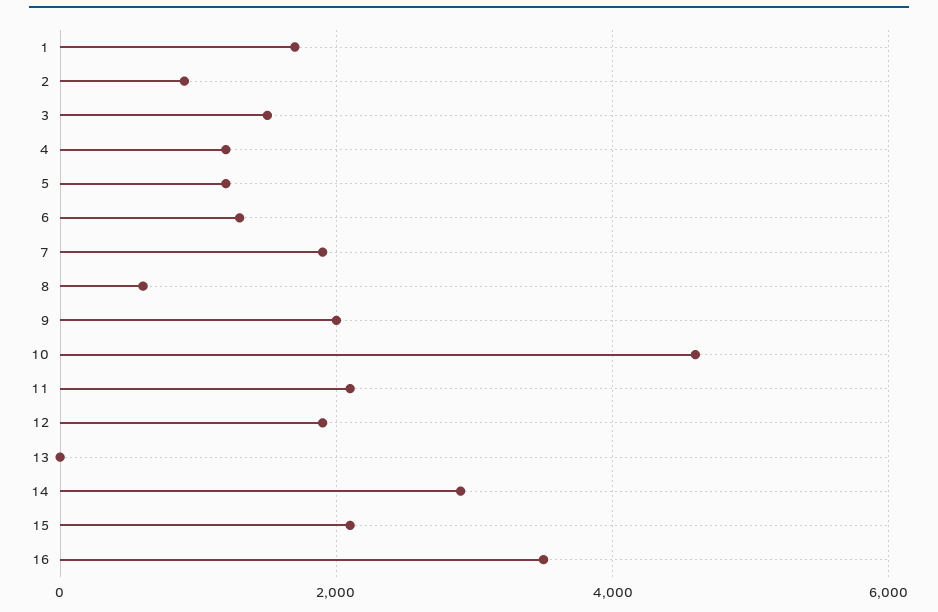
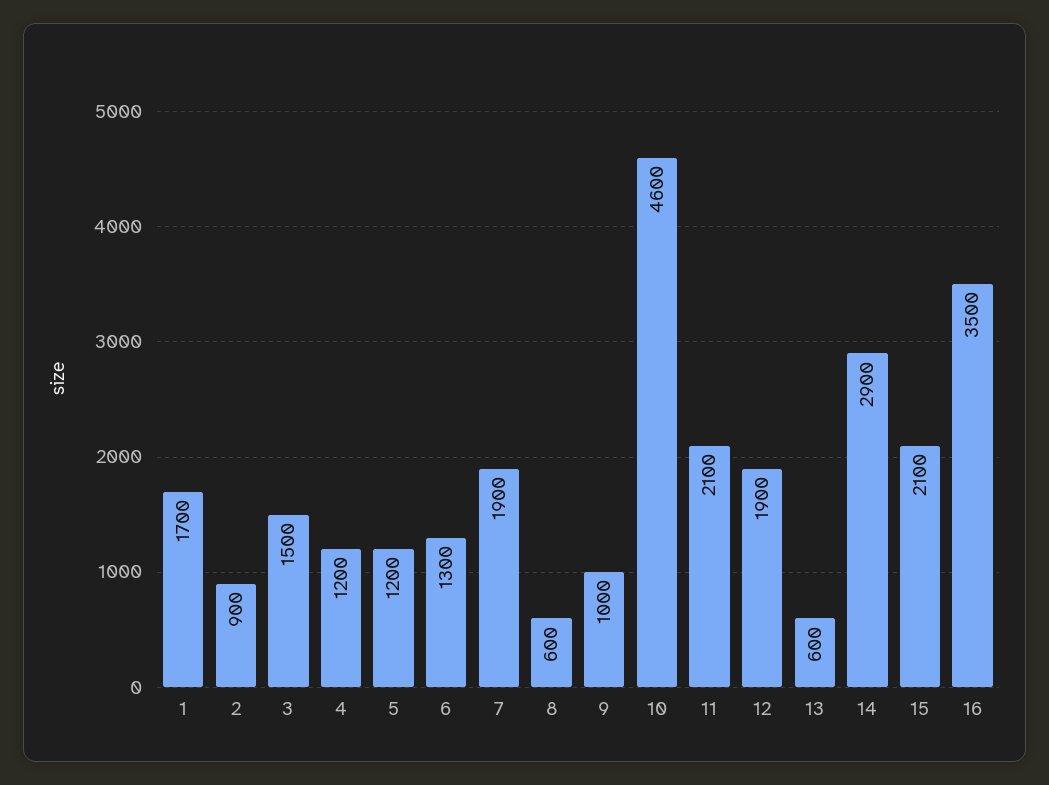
9: 2000 -> 1000
13: 0 -> 600

